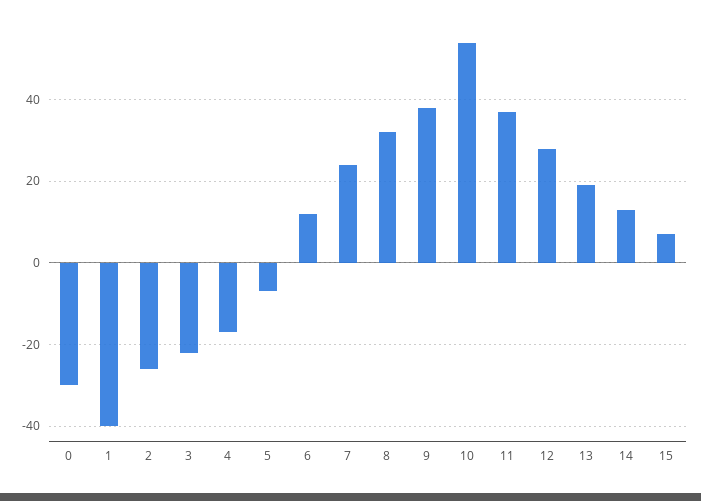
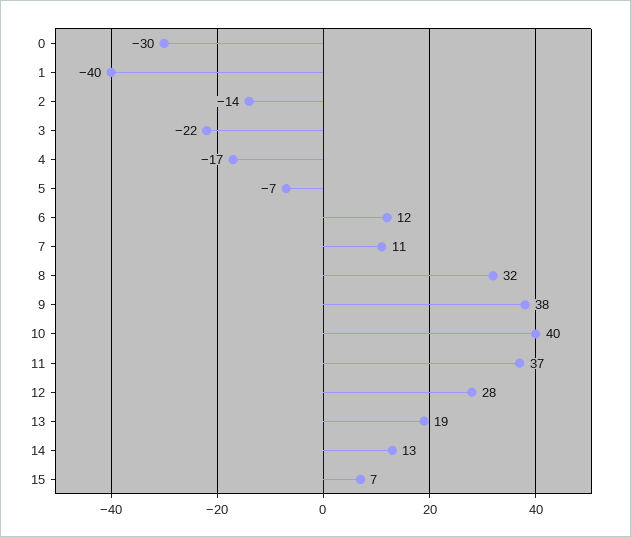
2: -25 -> -14
7: 25 -> 11
10: 55 -> 40

